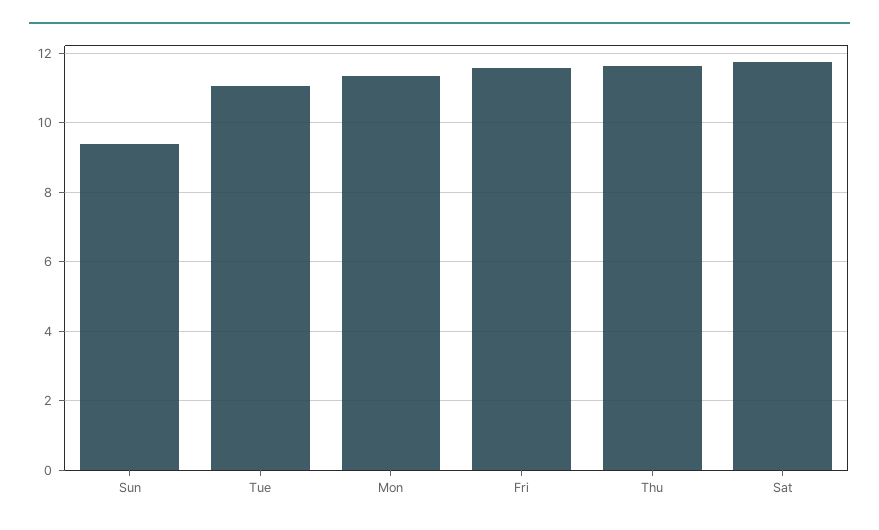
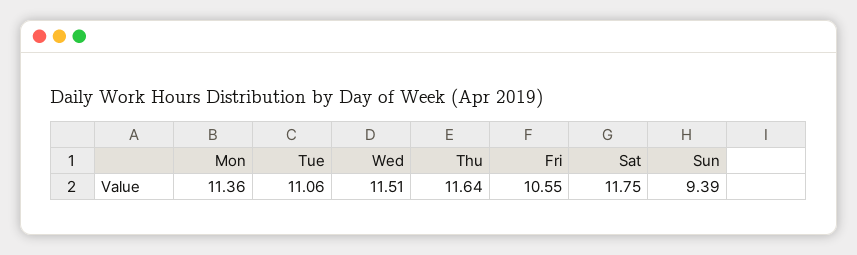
Fri: 11.6 -> 10.55
Wed: none -> 11.51

